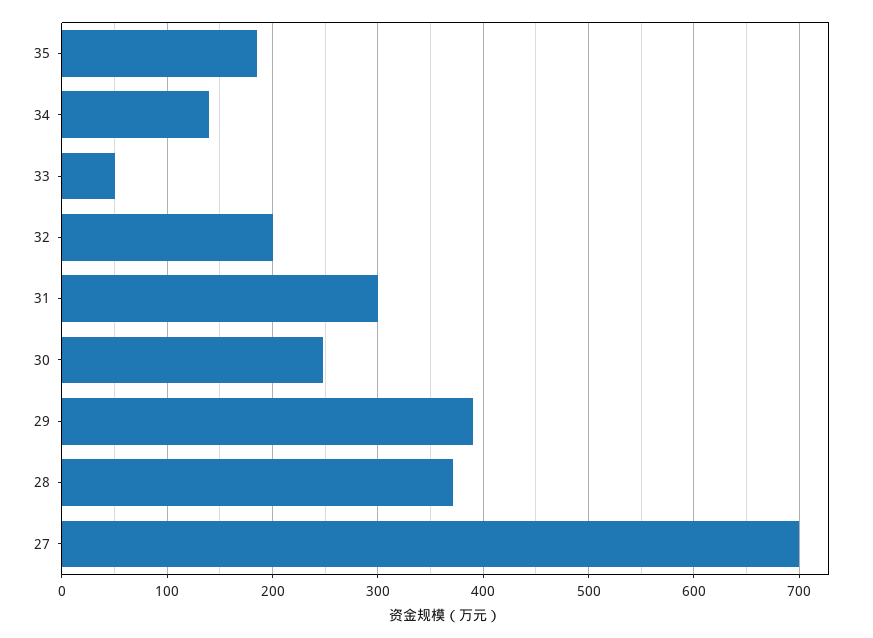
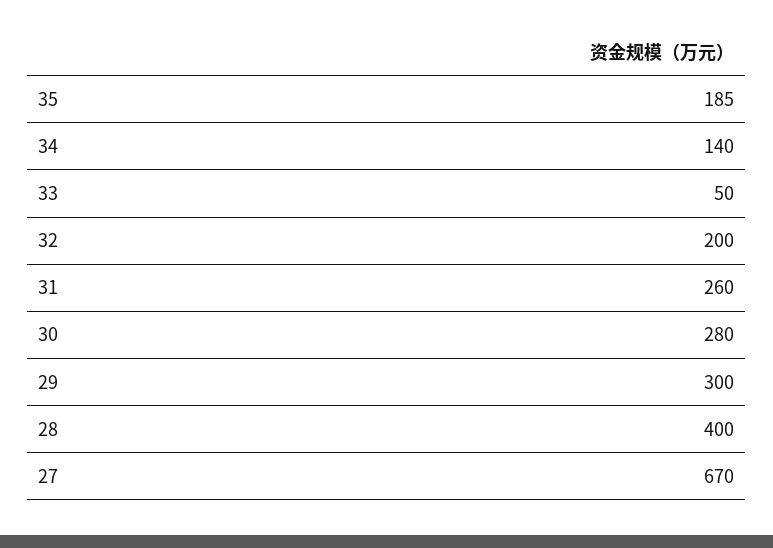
31: 300 -> 260
30: 250 -> 280
29: 390 -> 300
28: 370 -> 400
27: 700 -> 670

